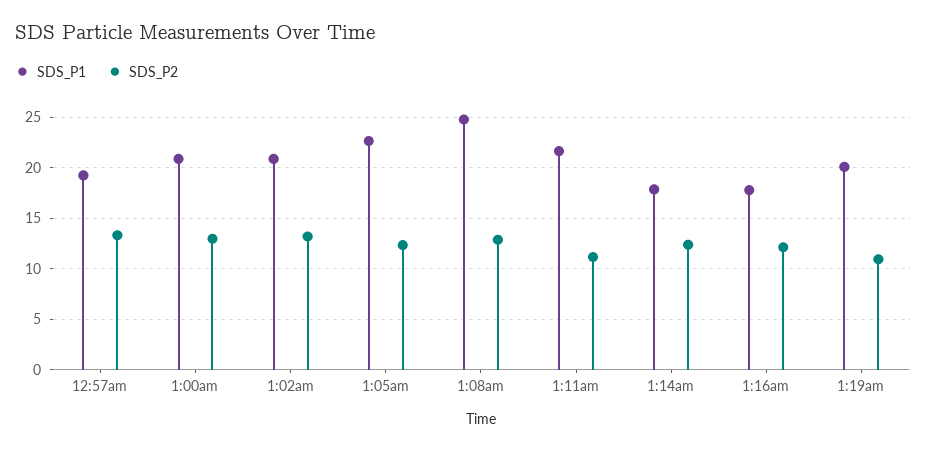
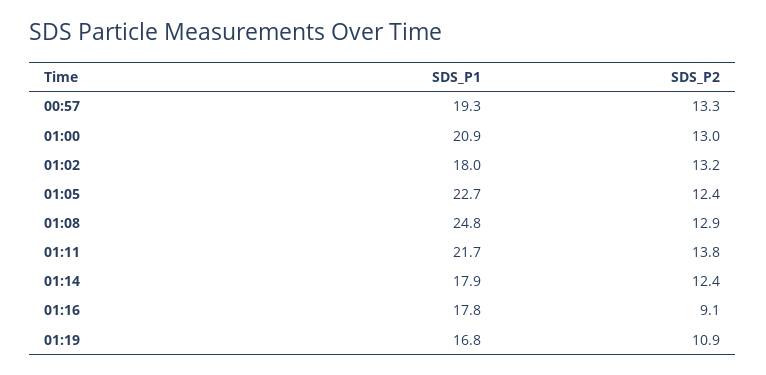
SDS_P1, 1:02am: 21 -> 18
SDS_P2, 1:11am: 11 -> 13.8
SDS_P2, 1:16am: 12 -> 9.1
SDS_P1, 1:19am: 20 -> 16.8

